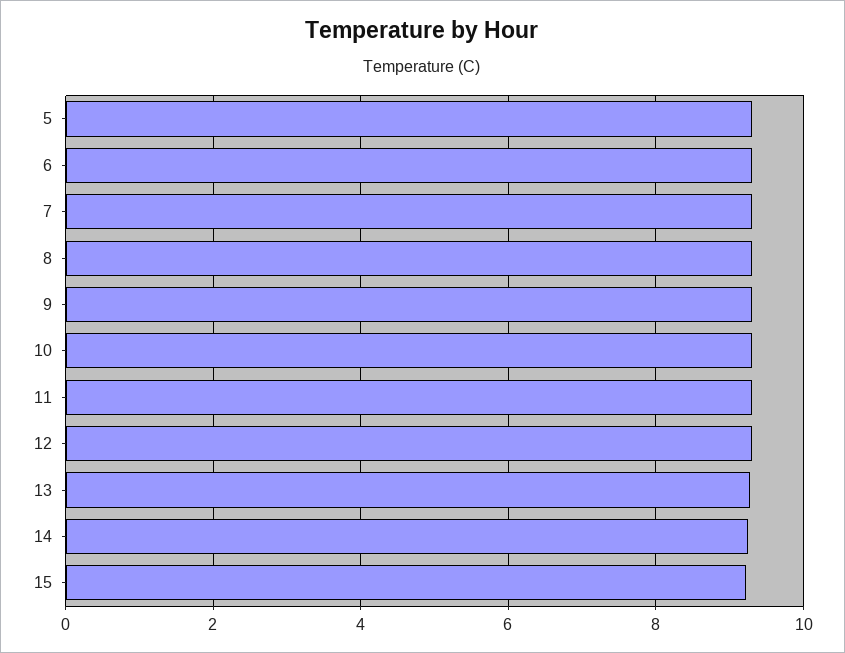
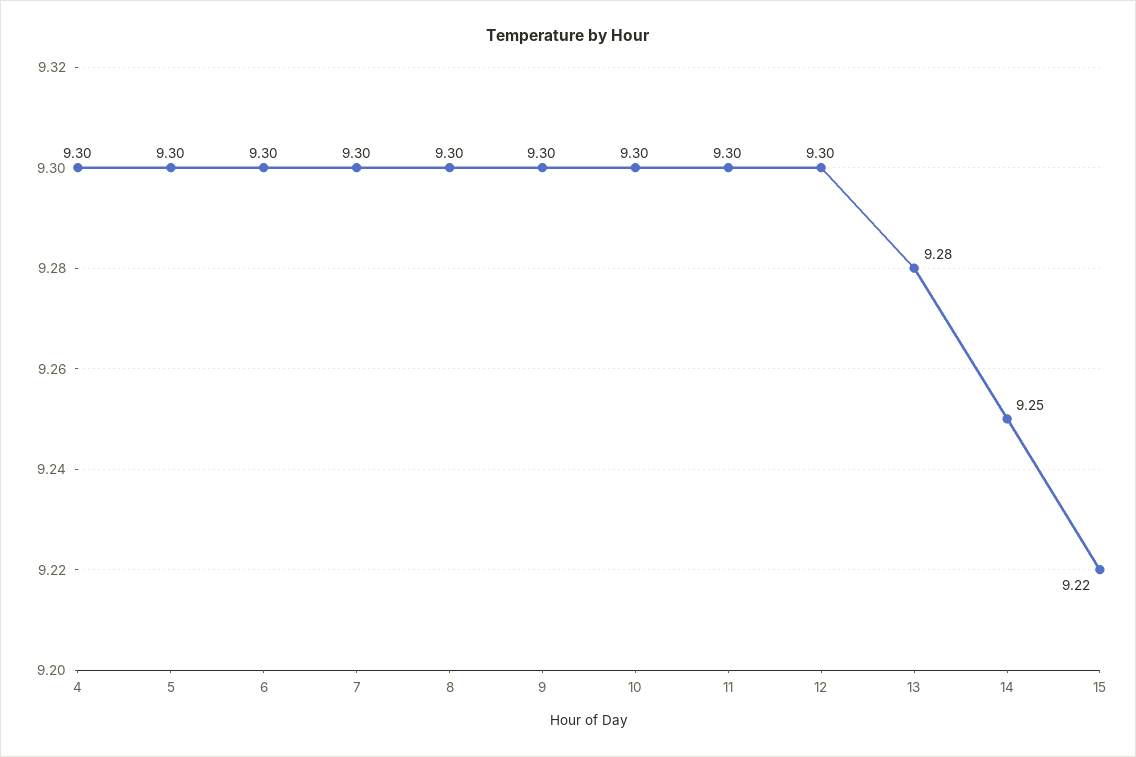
4: none -> 9.3

